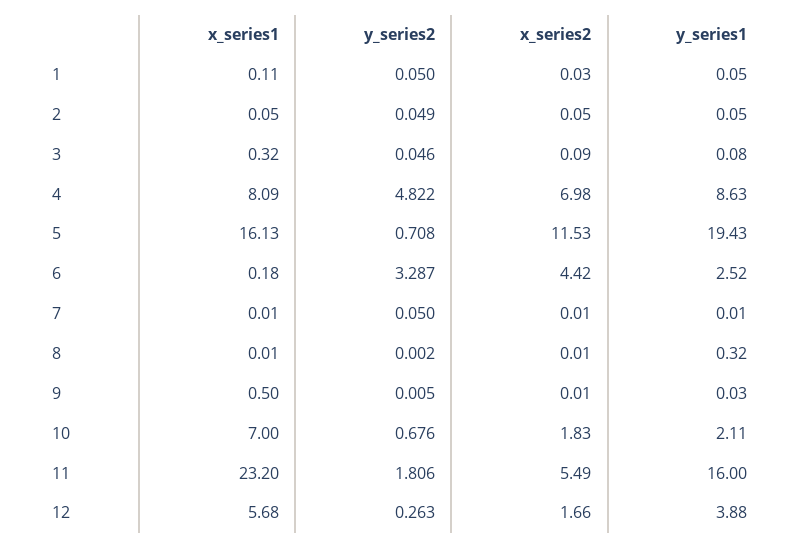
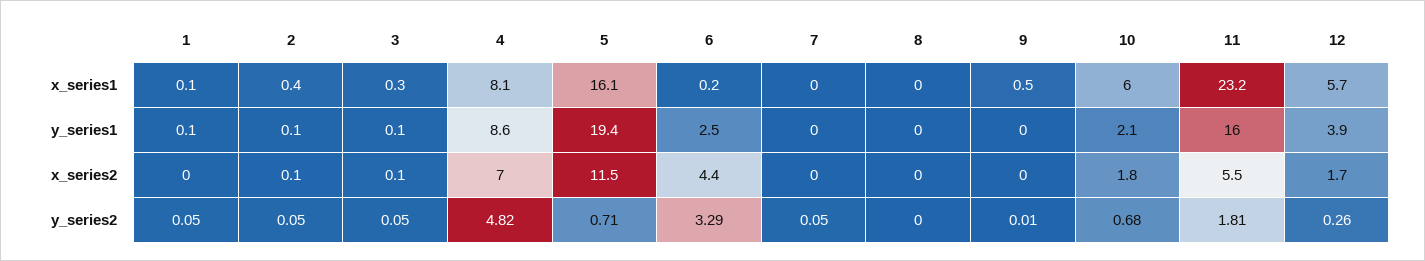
x_series1, 2: 0.05 -> 0.4
y_series1, 8: 0.32 -> 0
x_series1, 10: 7 -> 6

